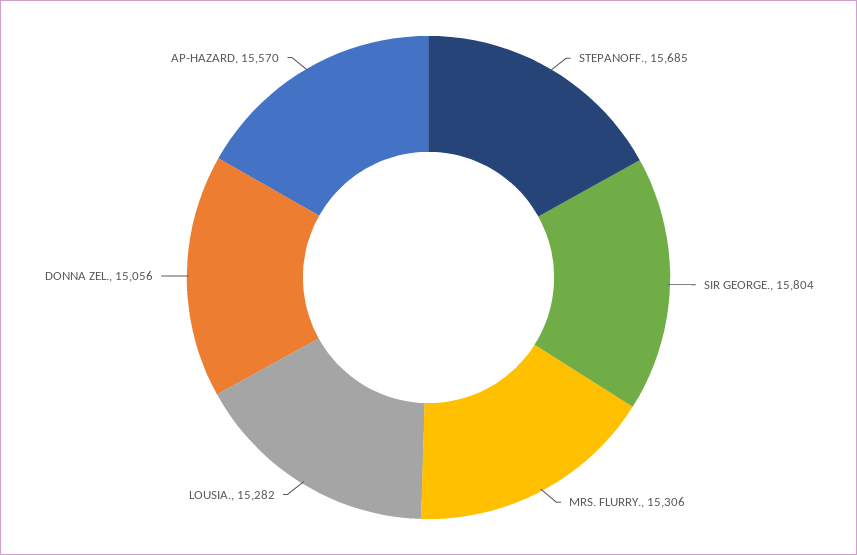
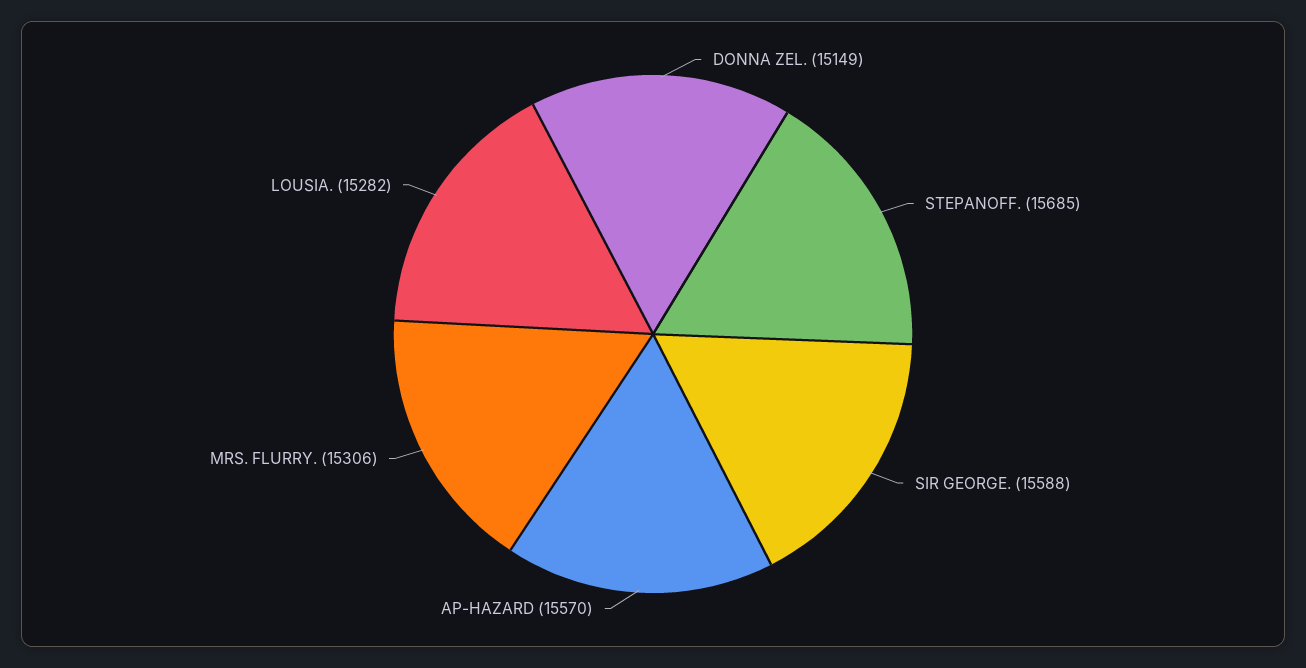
SIR GEORGE.: 15804 -> 15588
DONNA ZEL.: 15056 -> 15149

